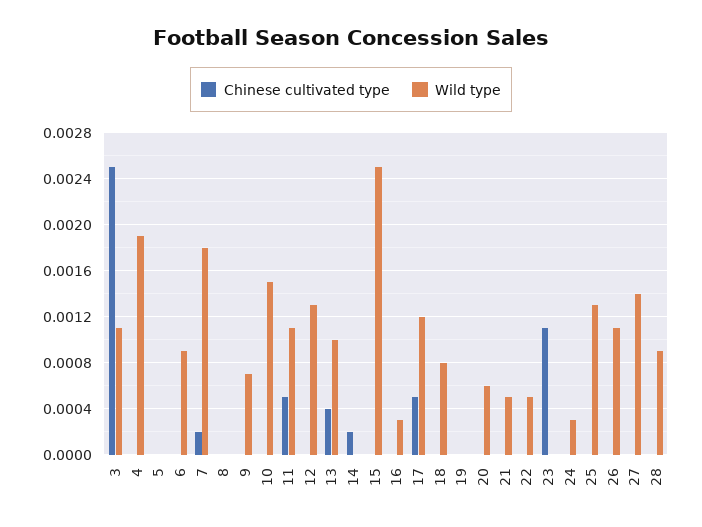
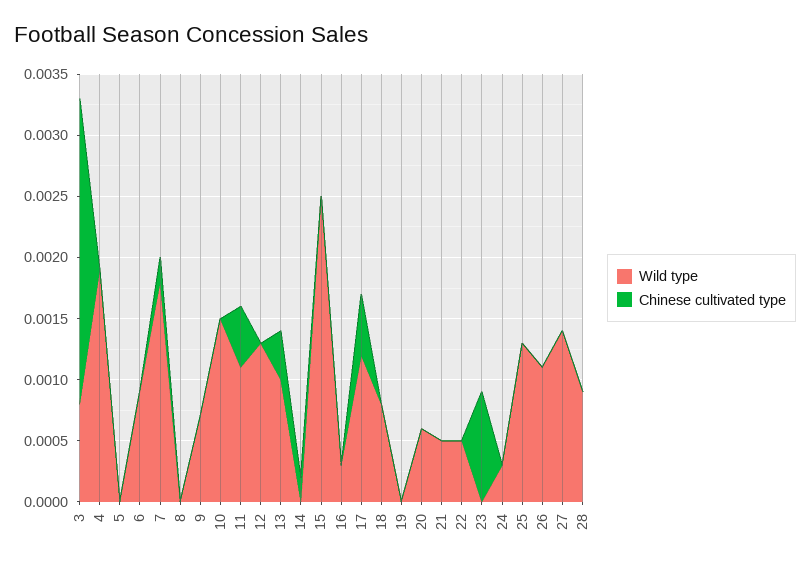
Wild type, 3: 0.0011 -> 0.0008
Chinese cultivated type, 23: 0.0011 -> 0.0009

